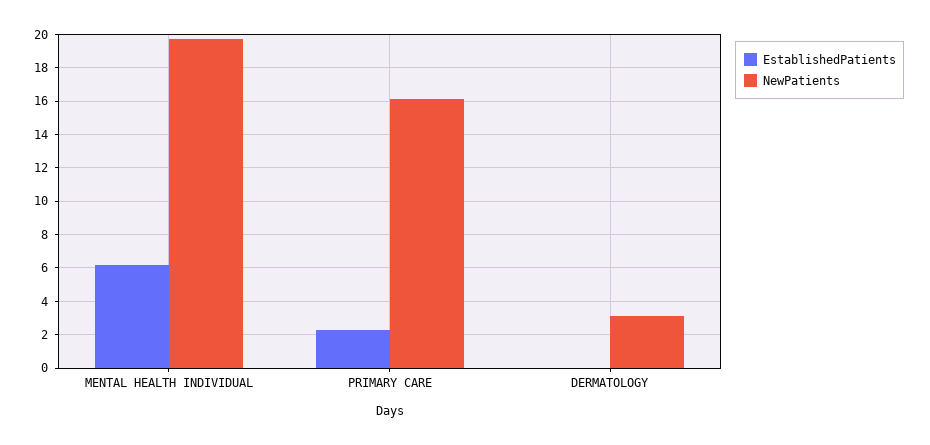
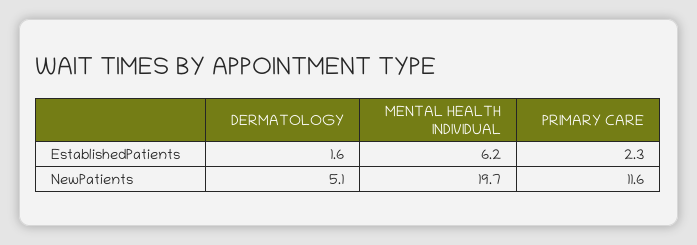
NewPatients, PRIMARY CARE: 16 -> 11.6
EstablishedPatients, DERMATOLOGY: 0 -> 1.6
NewPatients, DERMATOLOGY: 3 -> 5.1

